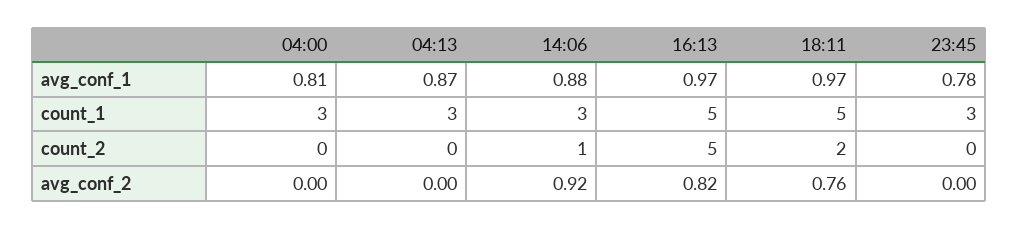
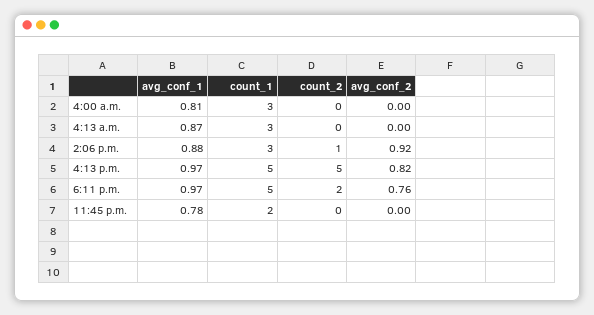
23:45, count_1: 3 -> 2

